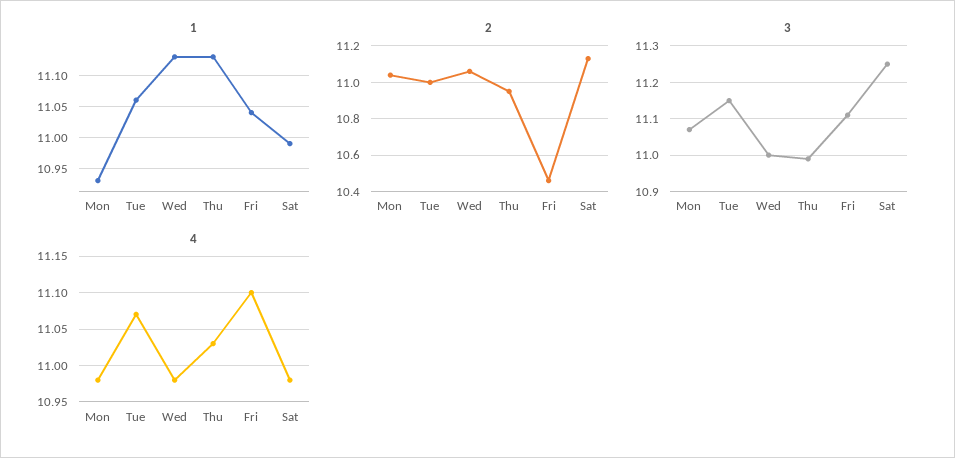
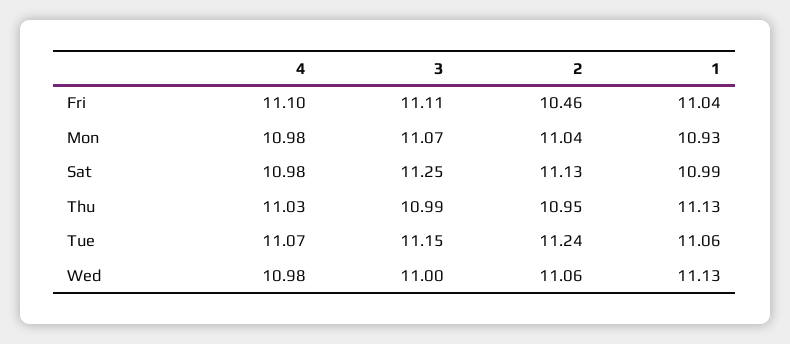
2, Tue: 11 -> 11.24

